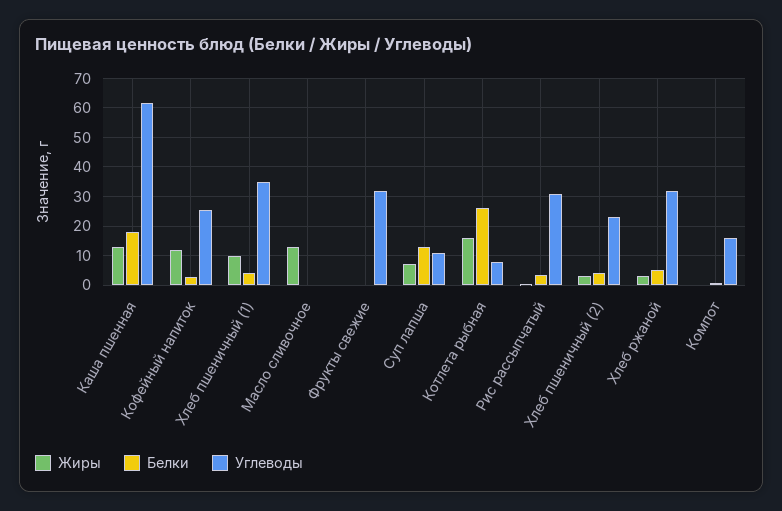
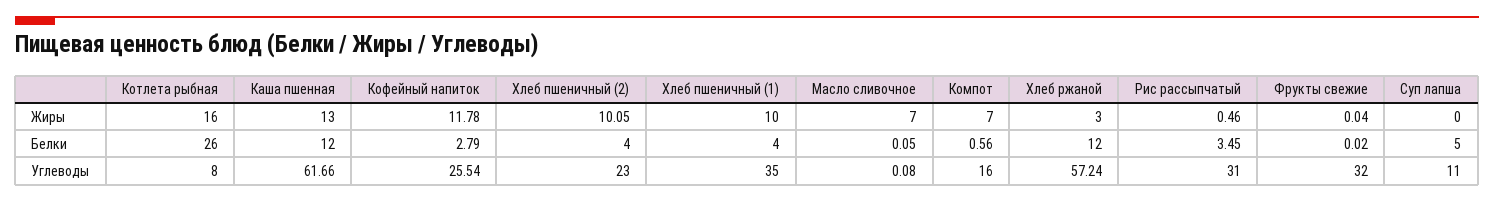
Белки, Каша пшенная: 17.5 -> 12
Жиры, Масло сливочное: 12.5 -> 7
Жиры, Суп лапша: 7.5 -> 0
Белки, Суп лапша: 12.5 -> 5
Жиры, Хлеб пшеничный (2): 2.5 -> 10.05
Белки, Хлеб ржаной: 5 -> 12
Углеводы, Хлеб ржаной: 32.5 -> 57.24
Жиры, Компот: 0 -> 7

